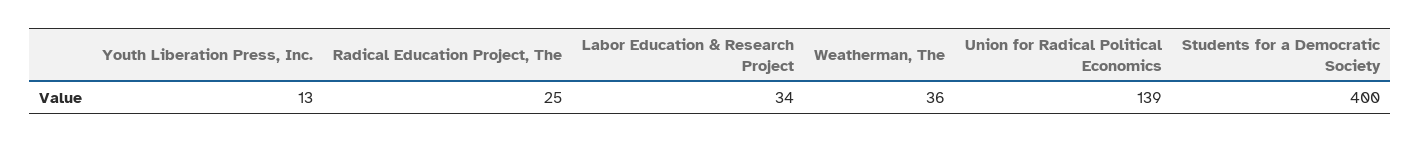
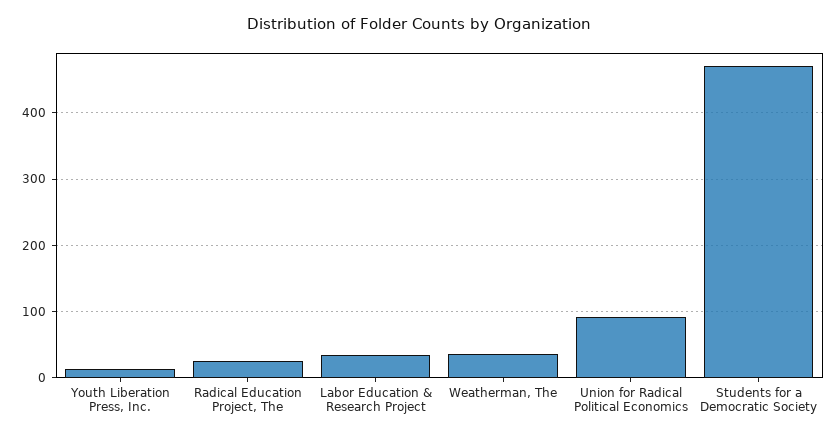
Union for Radical Political Economics: 139 -> 90
Students for a Democratic Society: 400 -> 470

